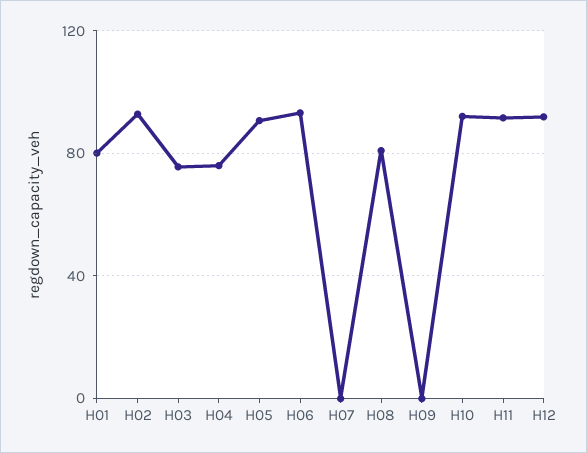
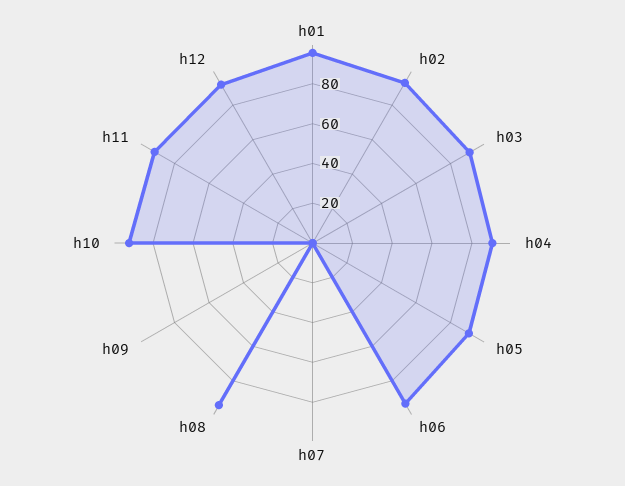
H01: 80 -> 95
H03: 75 -> 90
H04: 75 -> 90
H08: 80 -> 95

